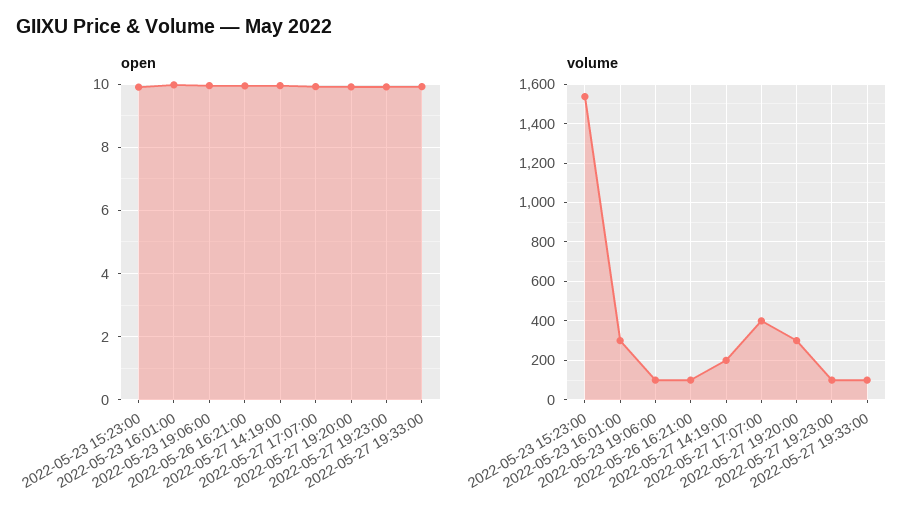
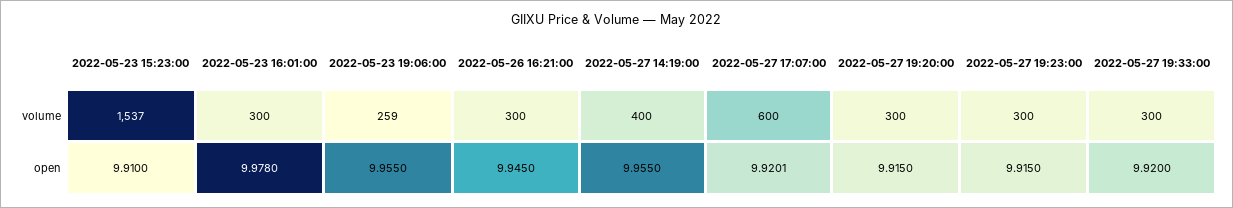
volume, 2022-05-23 19:06:00: 100 -> 259
volume, 2022-05-26 16:21:00: 100 -> 300
volume, 2022-05-27 14:19:00: 200 -> 400
volume, 2022-05-27 17:07:00: 400 -> 600
volume, 2022-05-27 19:23:00: 100 -> 300
volume, 2022-05-27 19:33:00: 100 -> 300

